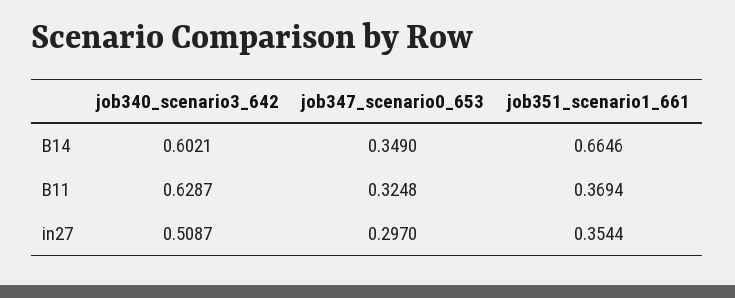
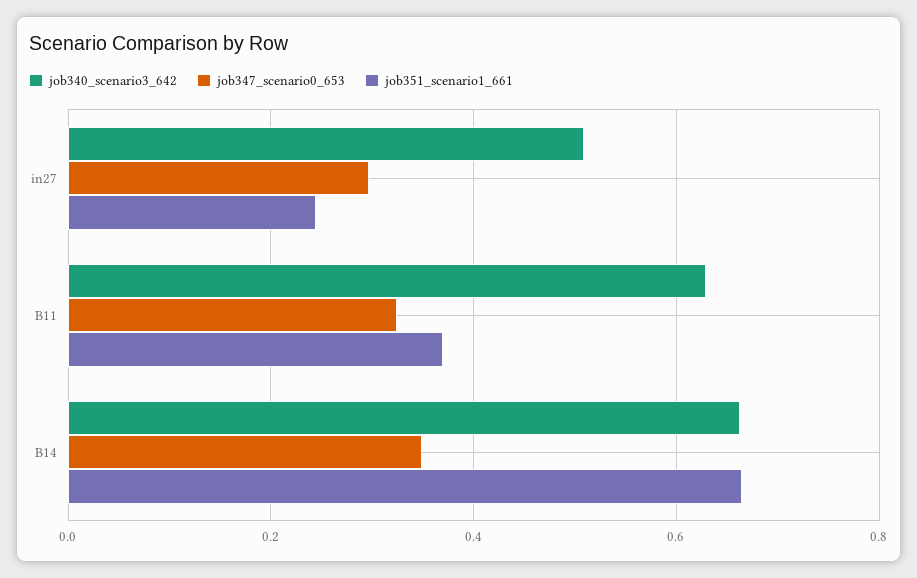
job340_scenario3_642, B14: 0.6021 -> 0.66
job351_scenario1_661, in27: 0.3544 -> 0.24

